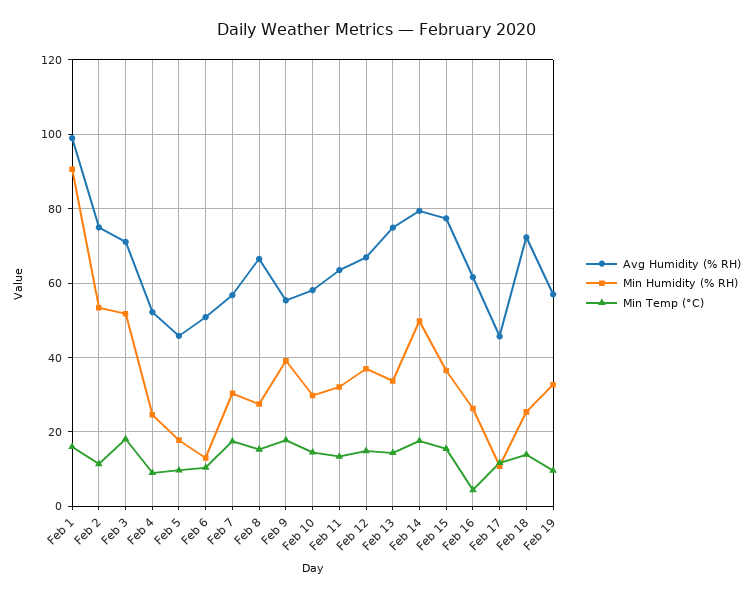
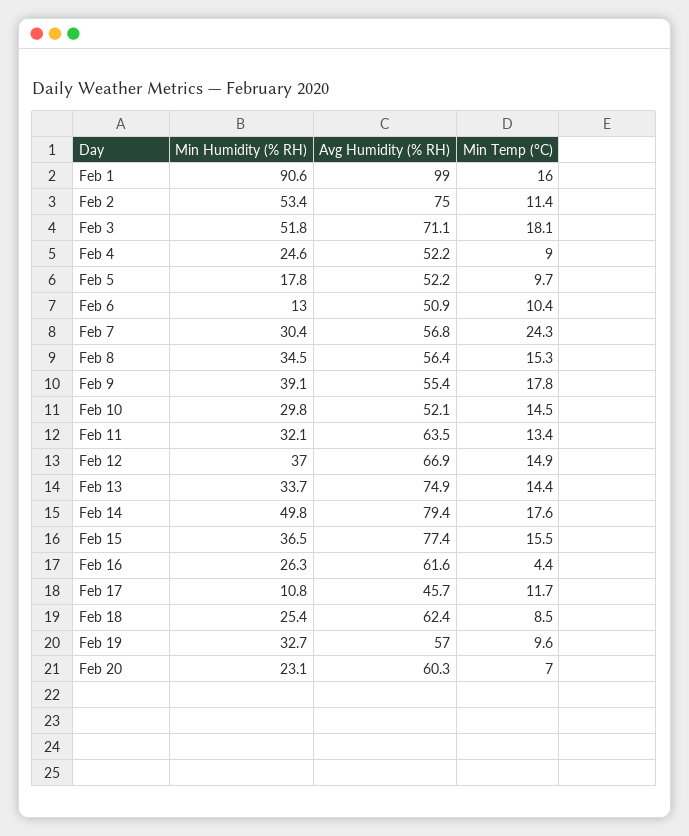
Avg Humidity (% RH), Feb 5: 46 -> 52.2
Min Temp (°C), Feb 7: 18 -> 24.3
Avg Humidity (% RH), Feb 8: 66 -> 56.4
Min Humidity (% RH), Feb 8: 28 -> 34.5
Avg Humidity (% RH), Feb 10: 58 -> 52.1
Avg Humidity (% RH), Feb 18: 72 -> 62.4
Min Temp (°C), Feb 18: 14 -> 8.5
Min Humidity (% RH), Feb 20: none -> 23.1
Avg Humidity (% RH), Feb 20: none -> 60.3
Min Temp (°C), Feb 20: none -> 7

